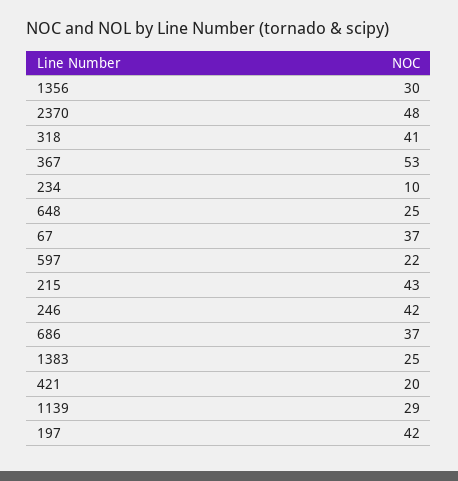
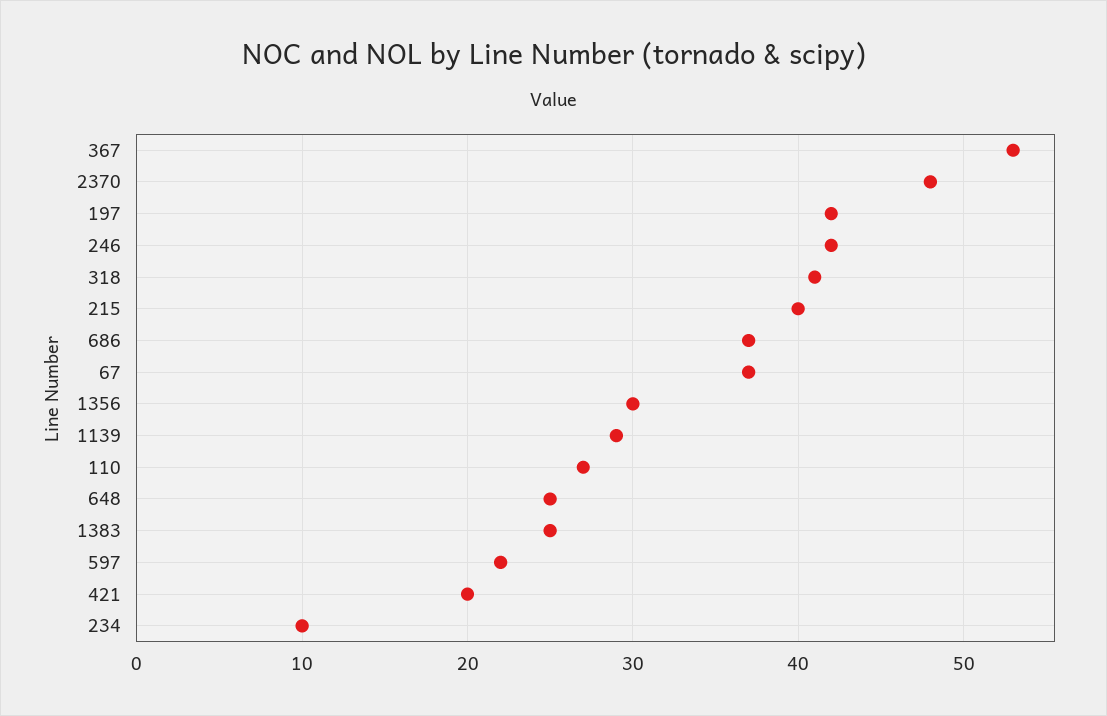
215: 43 -> 40
110: none -> 27

